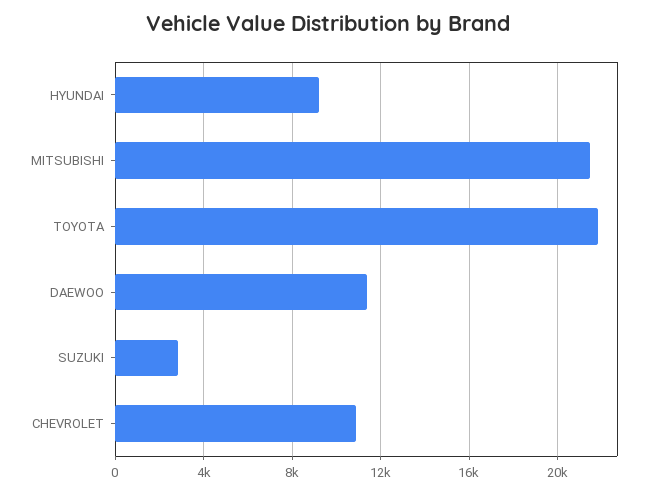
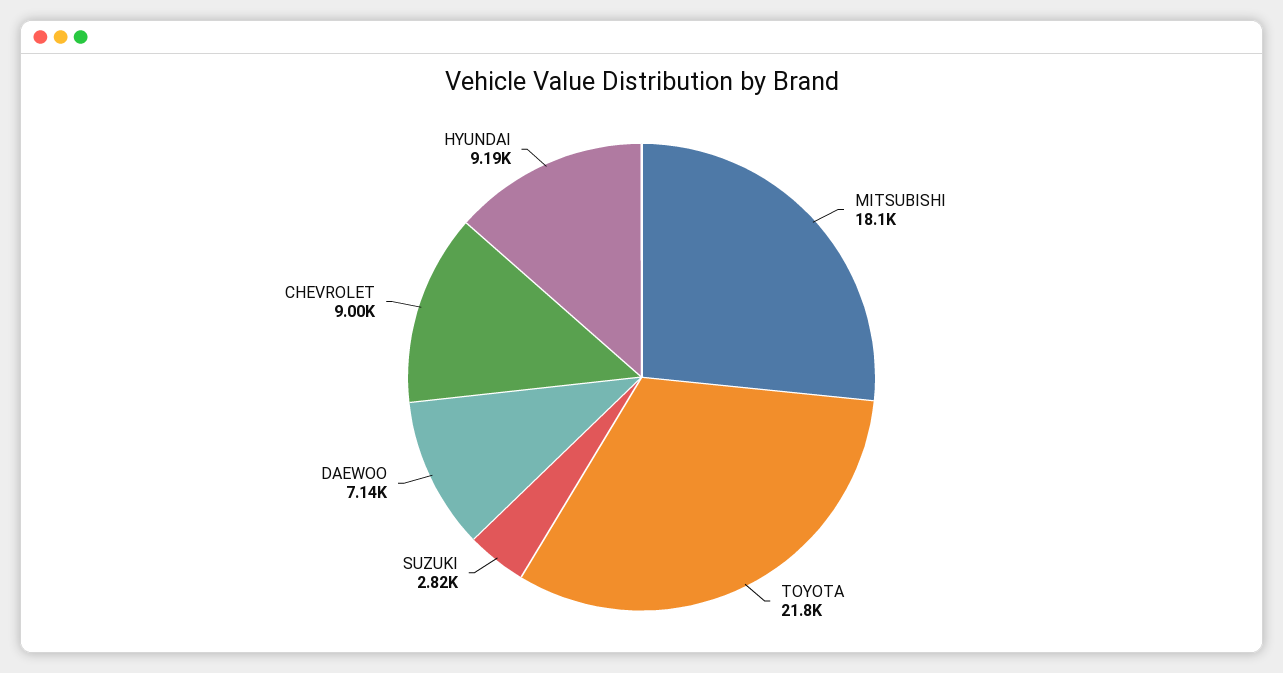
MITSUBISHI: 21500 -> 18100
DAEWOO: 11500 -> 7140
CHEVROLET: 11000 -> 9000

